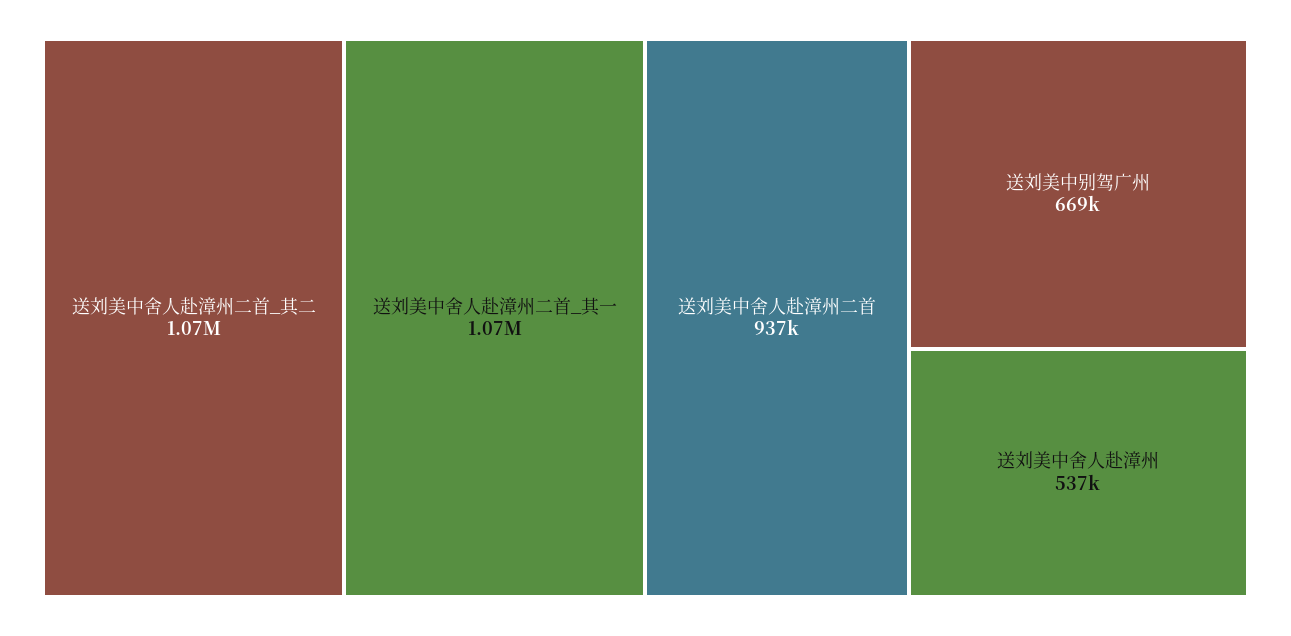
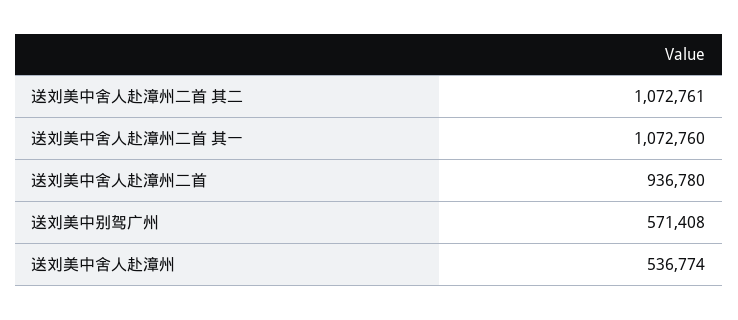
送刘美中别驾广州: 669000 -> 571408

